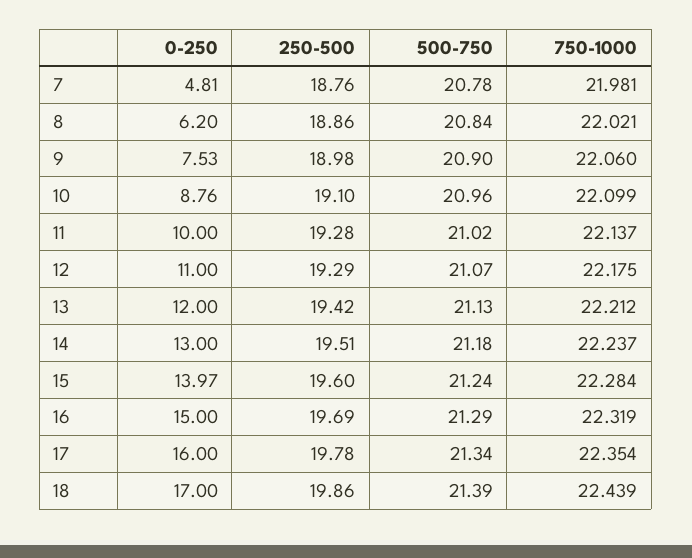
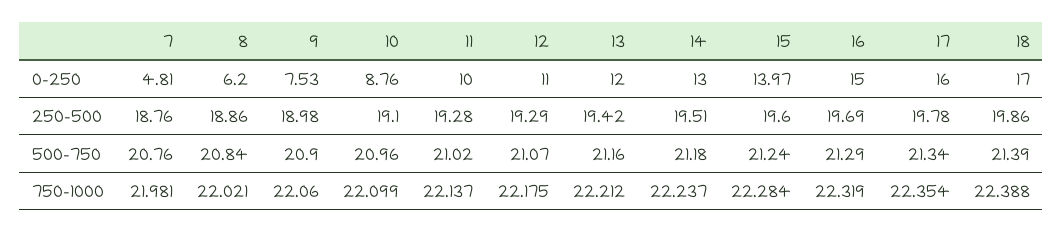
500-750, 7: 20.78 -> 20.76
500-750, 13: 21.13 -> 21.16
750-1000, 18: 22.439 -> 22.388

